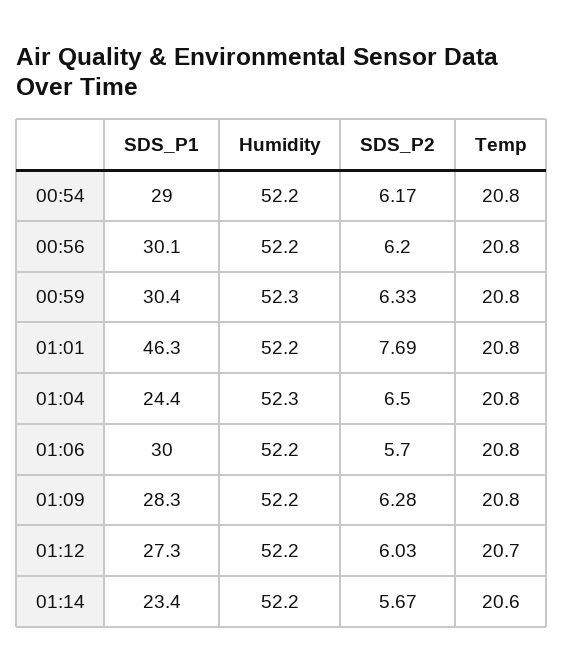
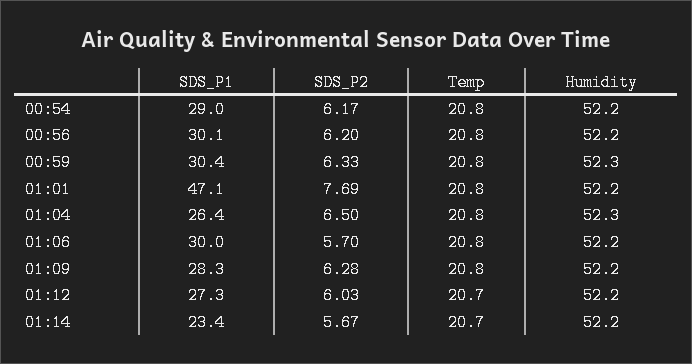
SDS_P1, 01:01: 46.3 -> 47.1
SDS_P1, 01:04: 24.4 -> 26.4
Temp, 01:14: 20.6 -> 20.7

